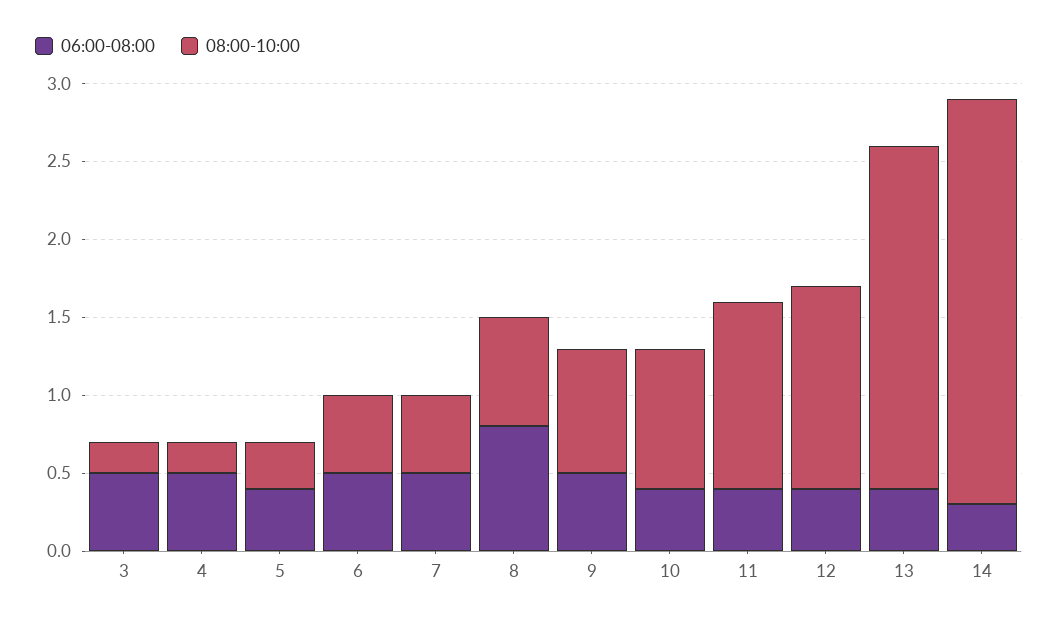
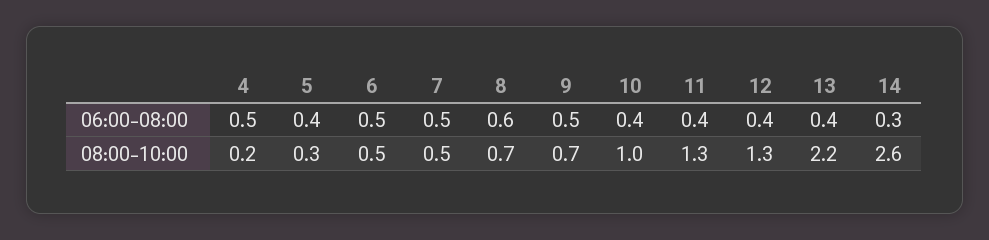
06:00-08:00, 3: 0.5 -> none
08:00-10:00, 3: 0.2 -> none
06:00-08:00, 8: 0.8 -> 0.6
08:00-10:00, 9: 0.8 -> 0.7
08:00-10:00, 10: 0.9 -> 1
08:00-10:00, 11: 1.2 -> 1.3

